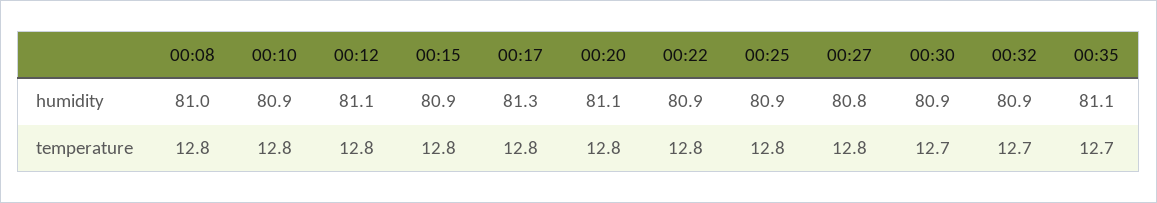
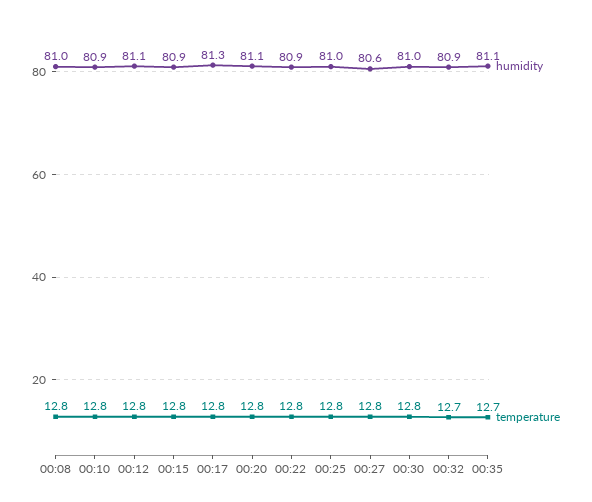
humidity, 00:25: 80.9 -> 81
humidity, 00:27: 80.8 -> 80.6
humidity, 00:30: 80.9 -> 81
temperature, 00:30: 12.7 -> 12.8

